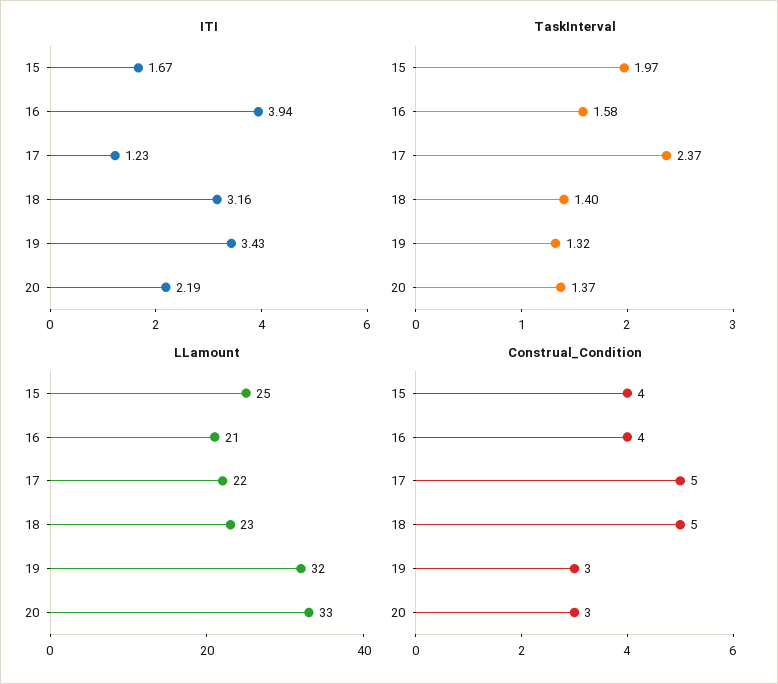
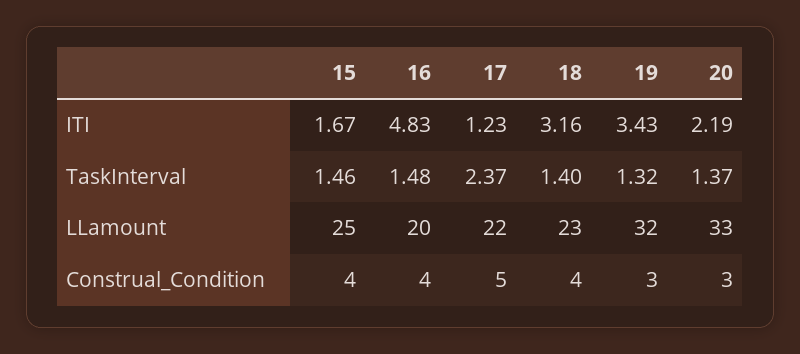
ITI, 16: 3.94 -> 4.83
TaskInterval, 15: 1.97 -> 1.46
TaskInterval, 16: 1.58 -> 1.48
LLamount, 16: 21 -> 20
Construal_Condition, 18: 5 -> 4

